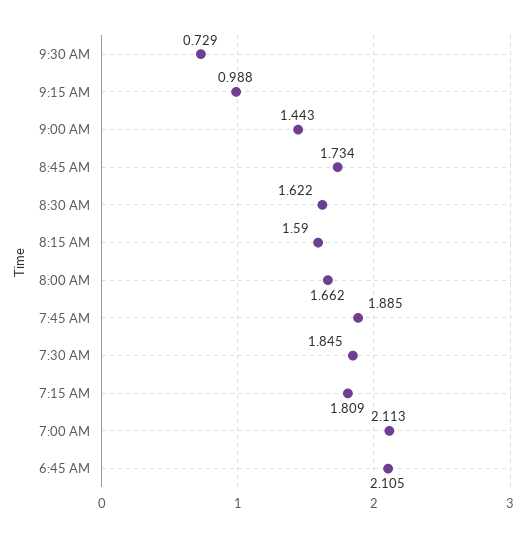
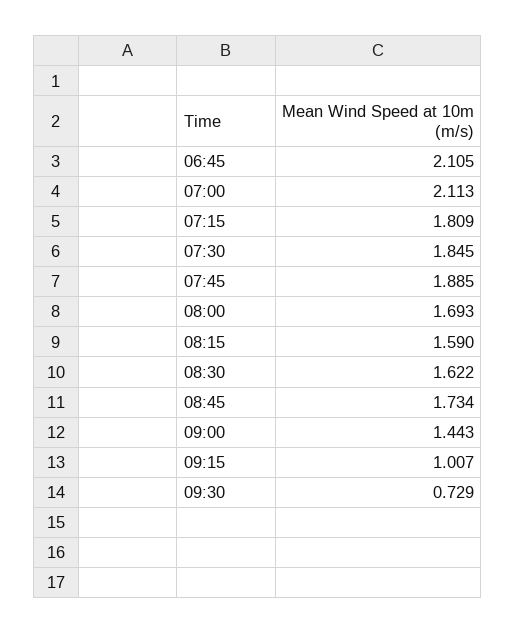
9:15 AM: 0.988 -> 1.007
8:00 AM: 1.662 -> 1.693

